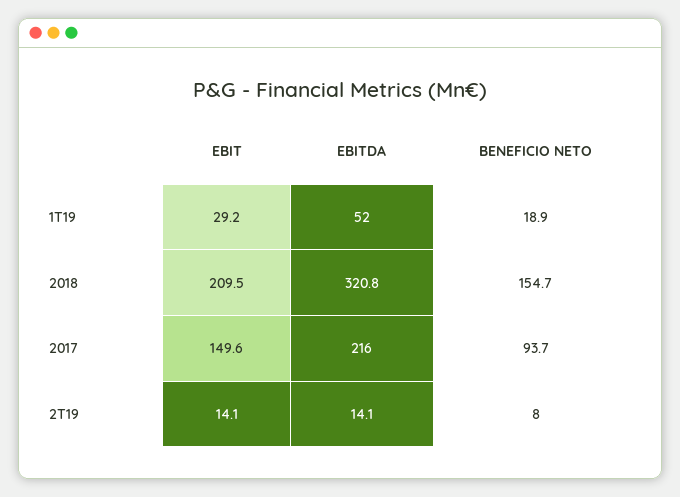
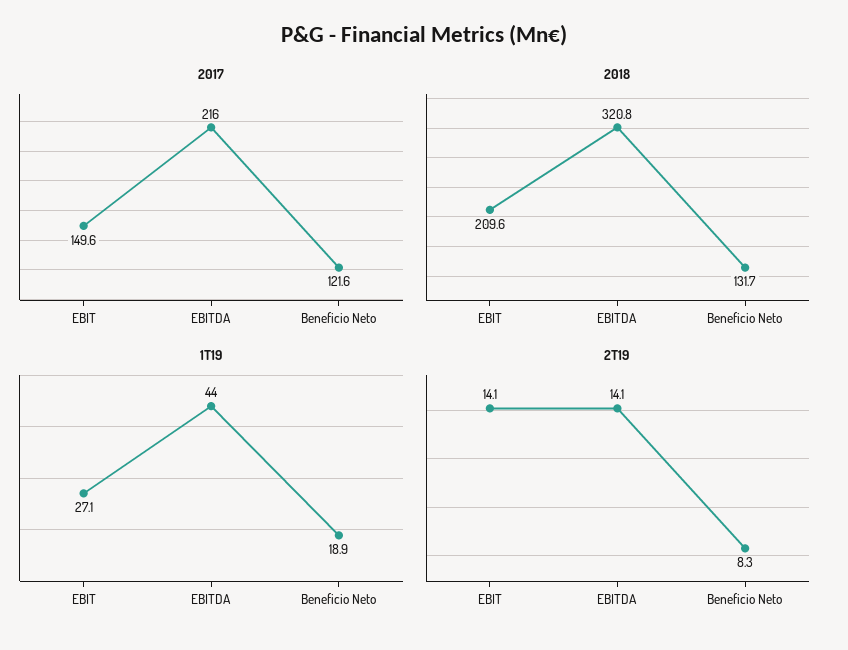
1T19, EBIT: 29.2 -> 27.1
1T19, EBITDA: 52 -> 44
2018, EBIT: 209.5 -> 209.6
2018, BENEFICIO NETO: 154.7 -> 131.7
2017, BENEFICIO NETO: 93.7 -> 121.6
2T19, BENEFICIO NETO: 8 -> 8.3

